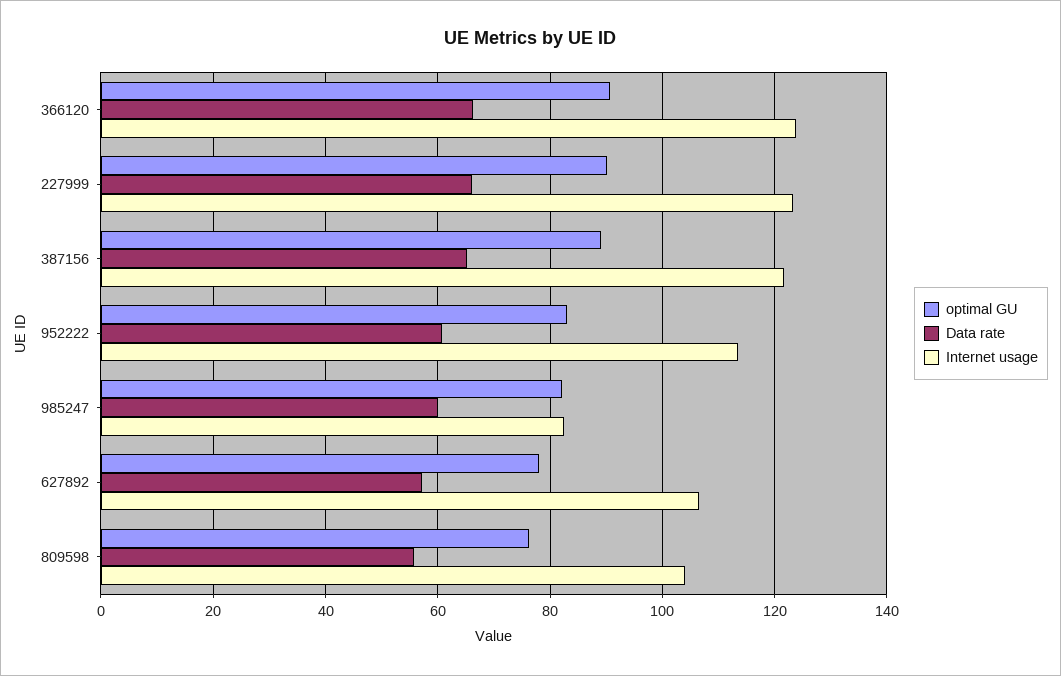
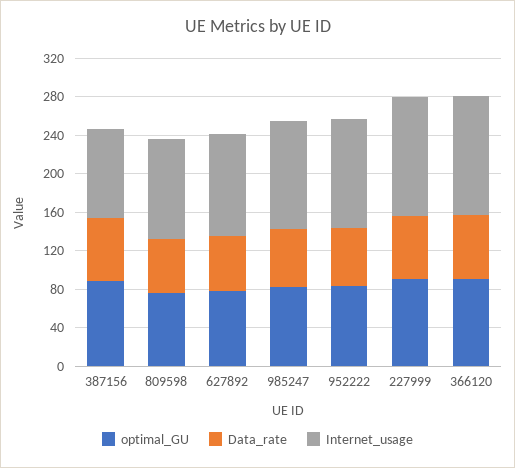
Internet usage, 387156: 122 -> 90
Internet usage, 985247: 82 -> 110

